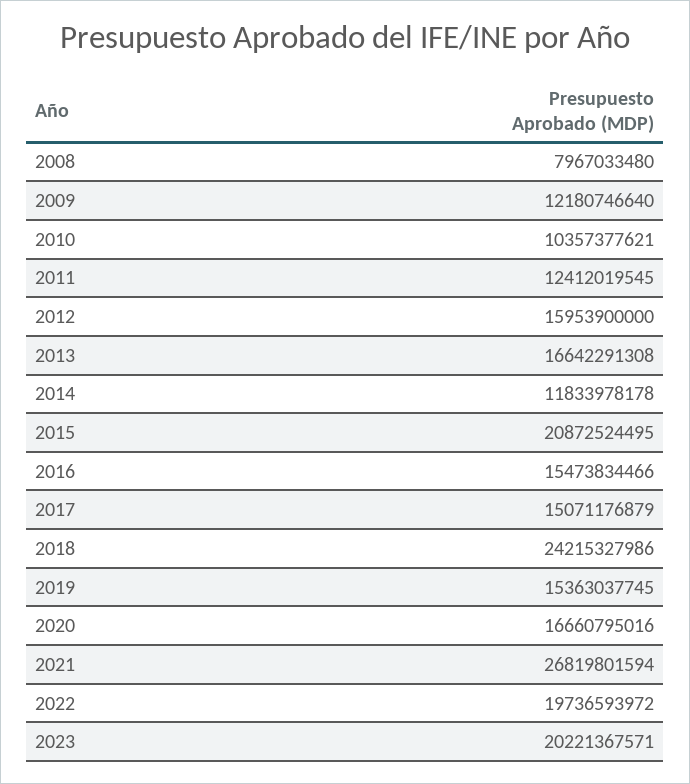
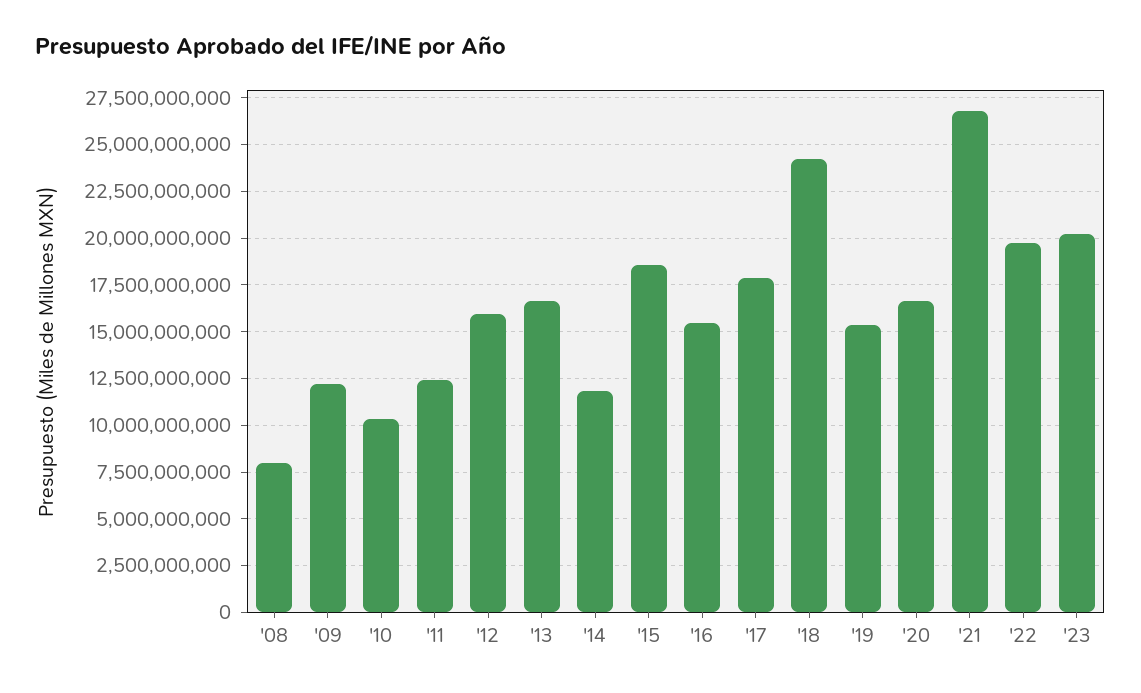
2015: 20872524495 -> 18500000000
2017: 15071176879 -> 18000000000

